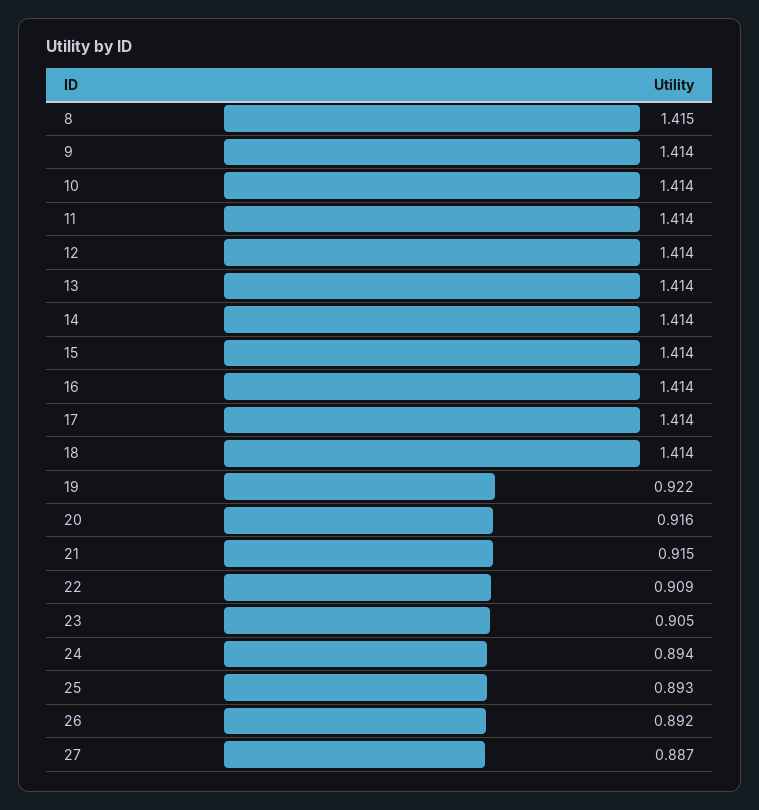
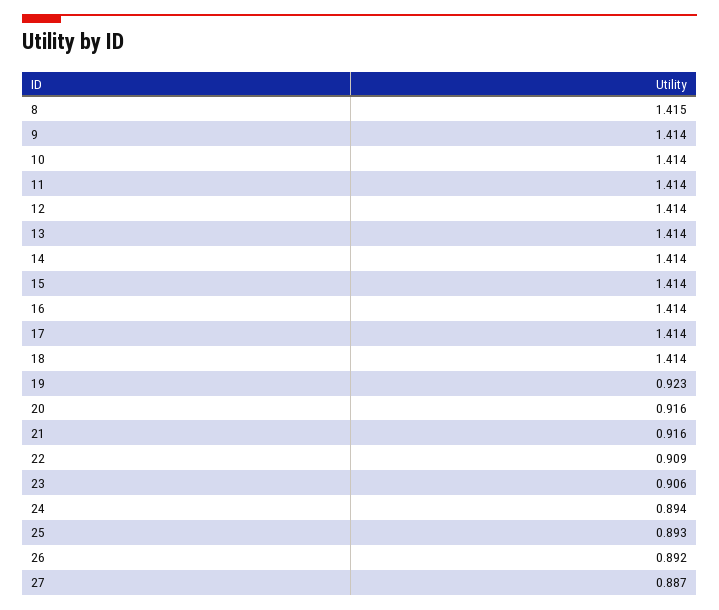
19: 0.922 -> 0.923
21: 0.915 -> 0.916
23: 0.905 -> 0.906

